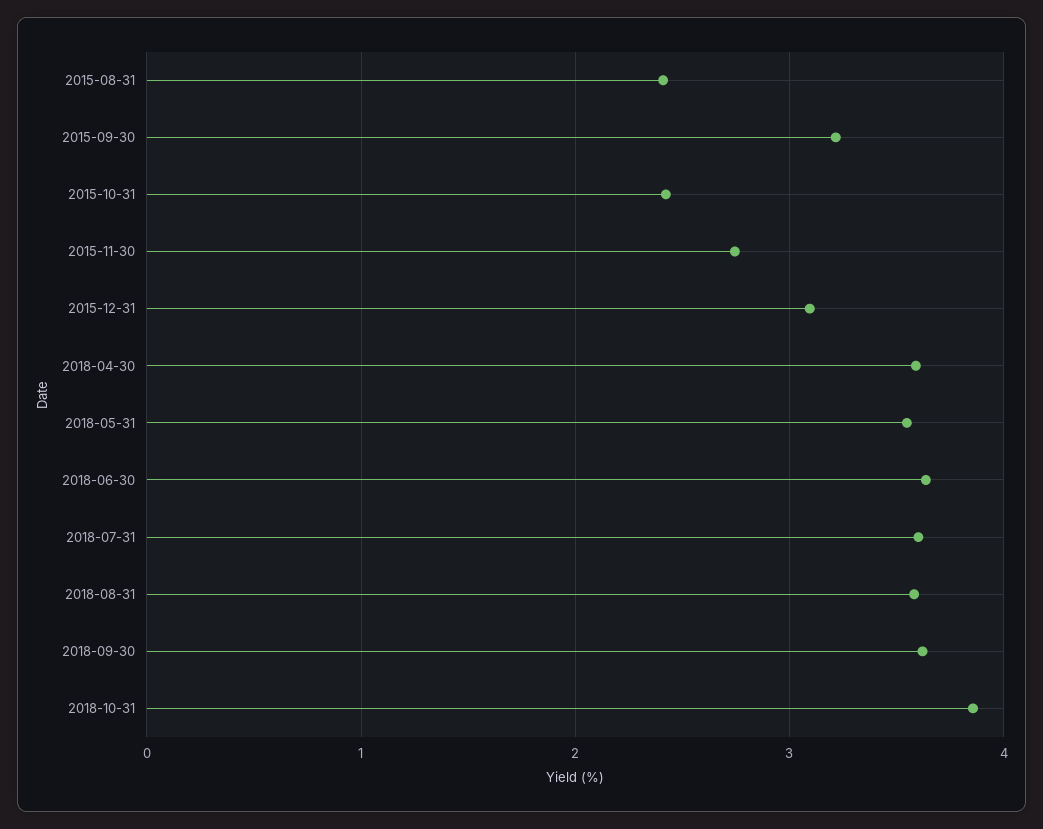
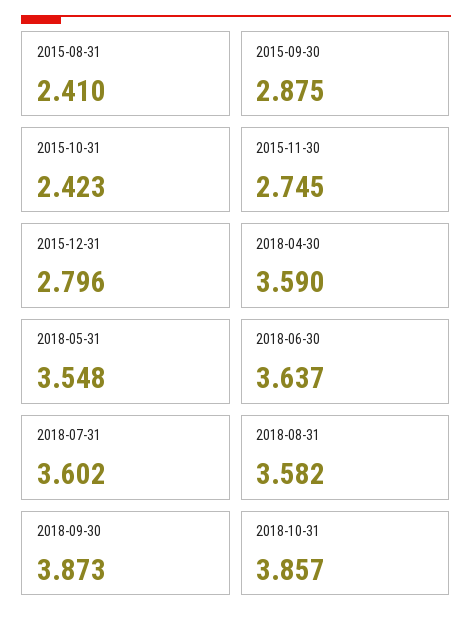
2015-09-30: 3.2 -> 2.875
2015-12-31: 3.1 -> 2.796
2018-09-30: 3.6 -> 3.873

